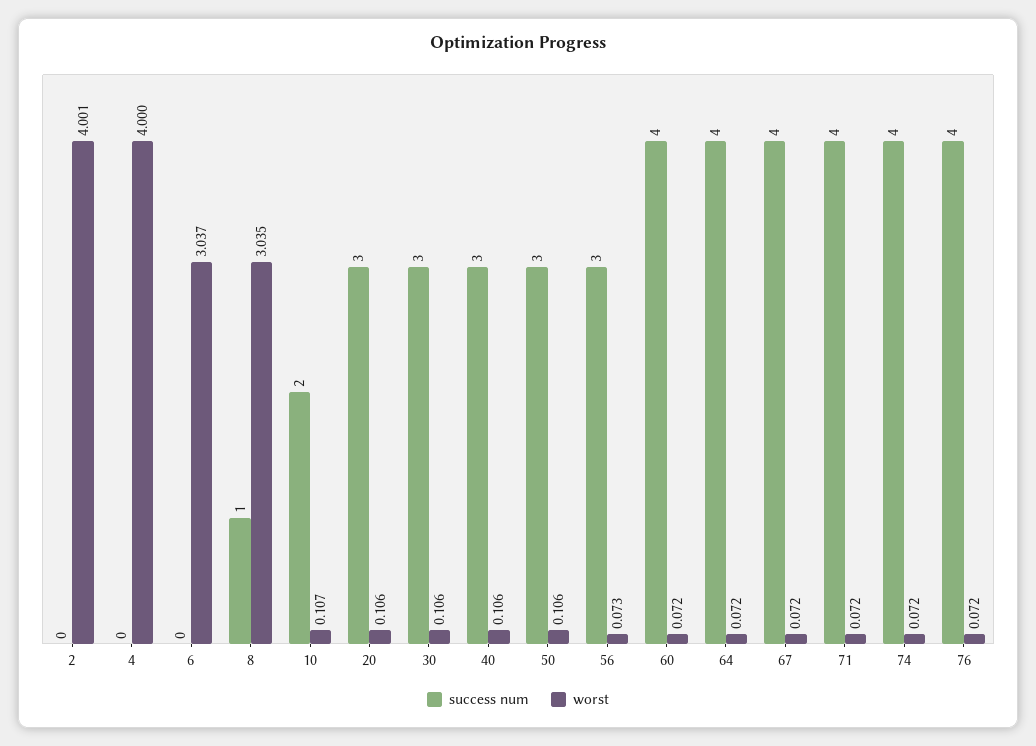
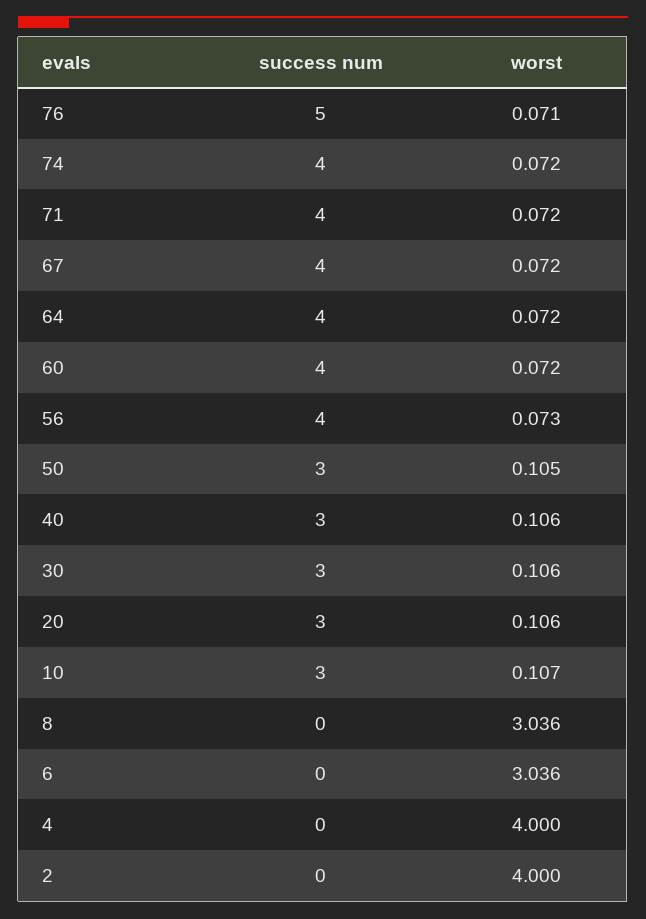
worst, 2: 4.001 -> 4
worst, 6: 3.037 -> 3.036
success num, 8: 1 -> 0
worst, 8: 3.035 -> 3.036
success num, 10: 2 -> 3
worst, 50: 0.106 -> 0.105
success num, 56: 3 -> 4
success num, 76: 4 -> 5
worst, 76: 0.072 -> 0.071

